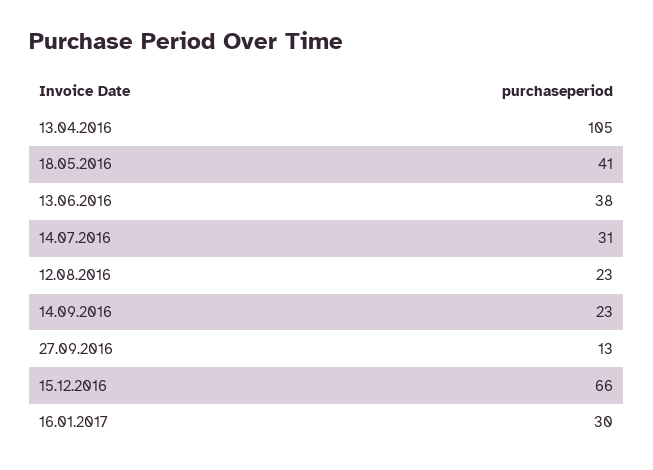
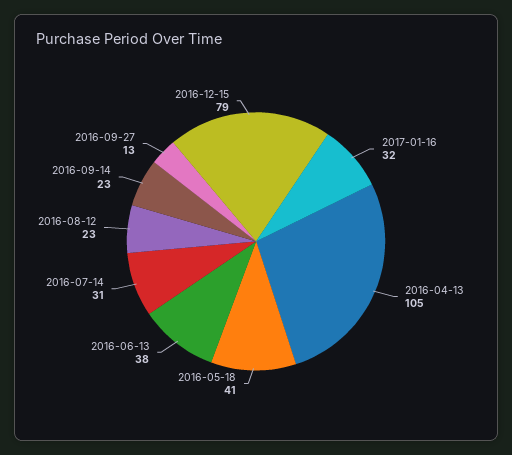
15.12.2016: 66 -> 79
16.01.2017: 30 -> 32

